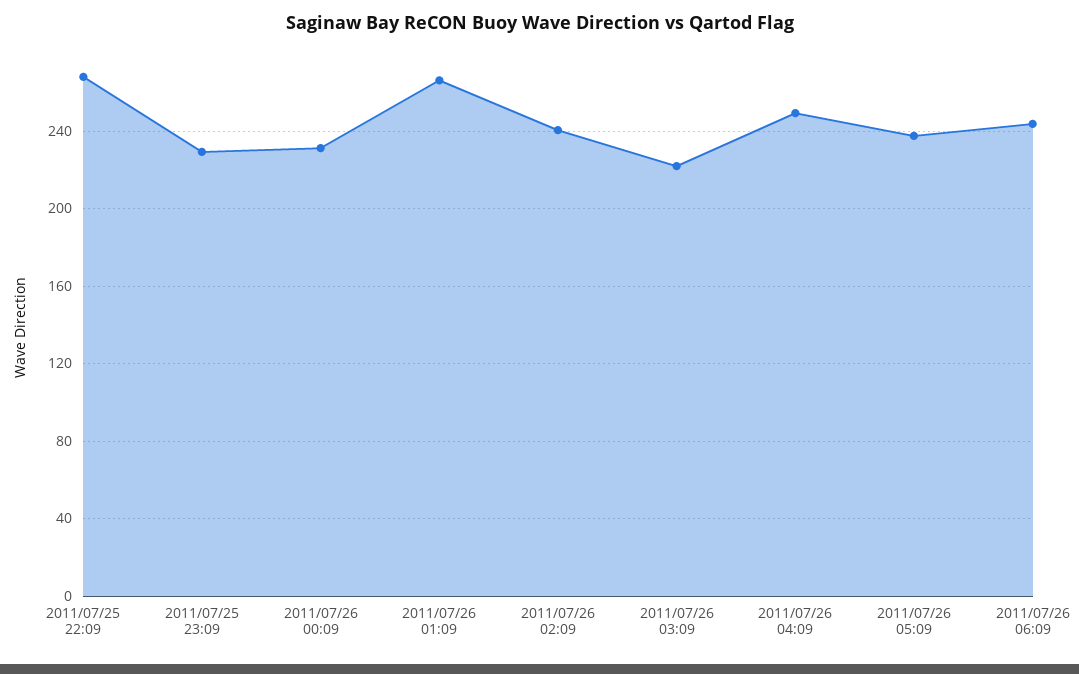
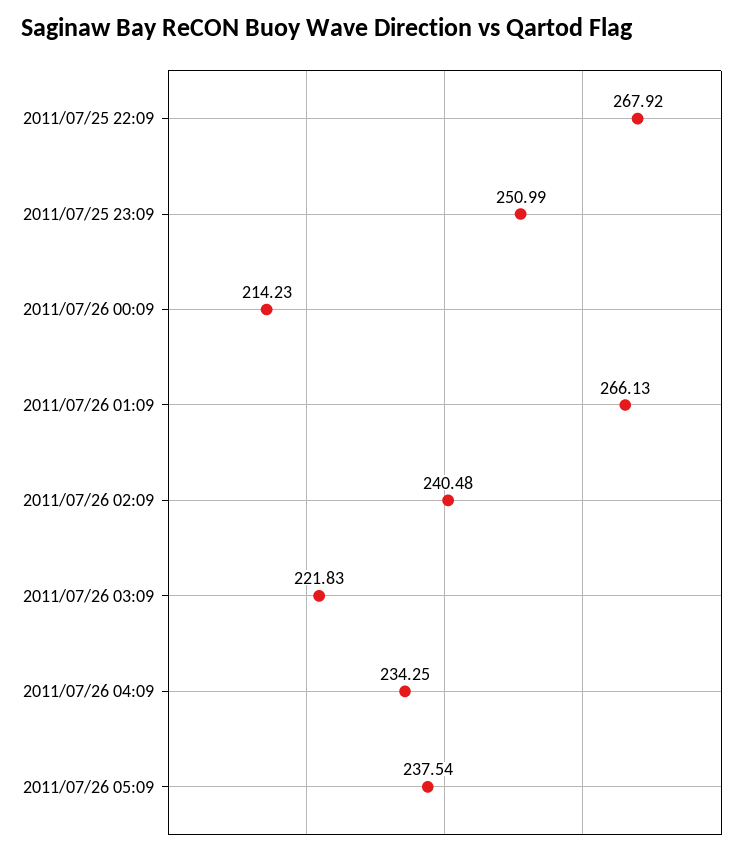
2011/07/25 23:09: 230 -> 250.99
2011/07/26 00:09: 230 -> 214.23
2011/07/26 04:09: 250 -> 234.25
2011/07/26 06:09: 245 -> none

